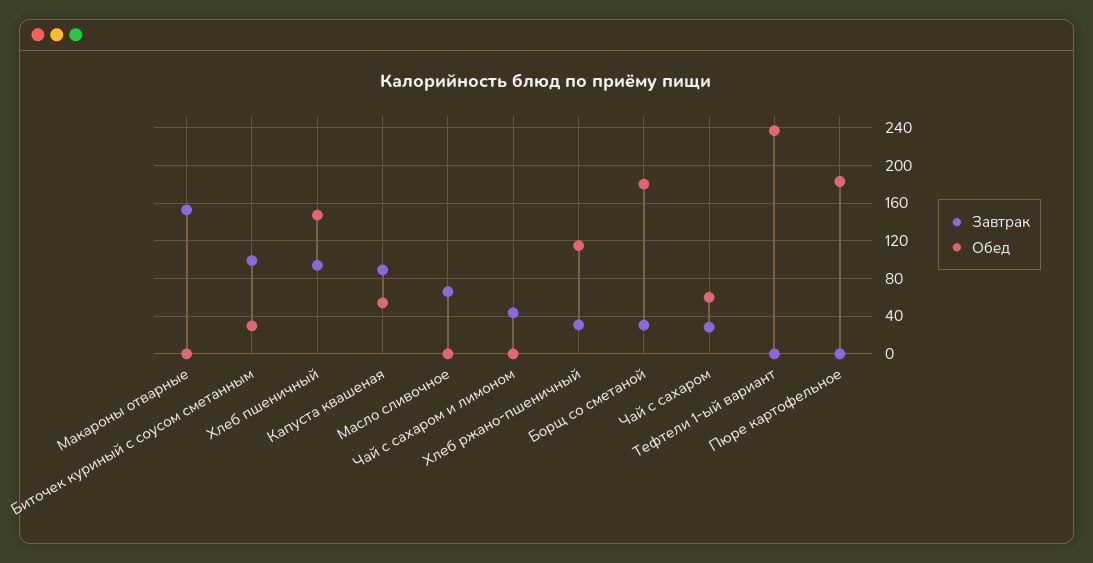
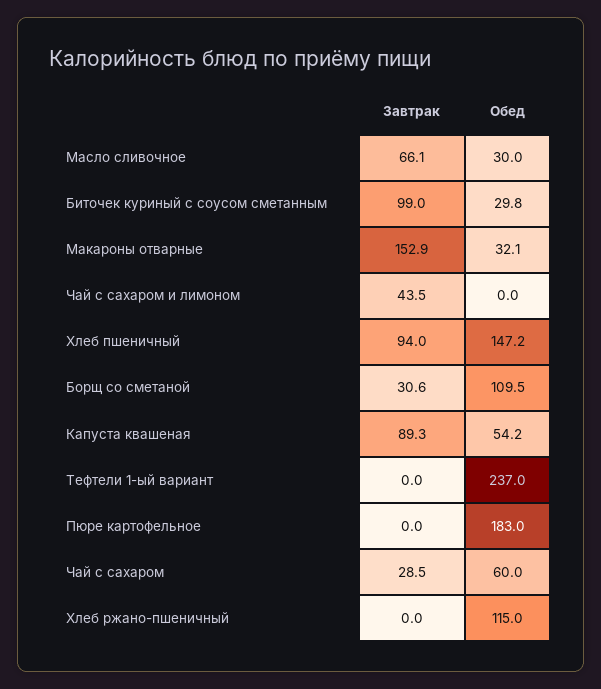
Обед, Макароны отварные: 0 -> 32.1
Обед, Масло сливочное: 0 -> 30
Завтрак, Хлеб ржано-пшеничный: 30 -> 0
Обед, Борщ со сметаной: 180 -> 109.5

